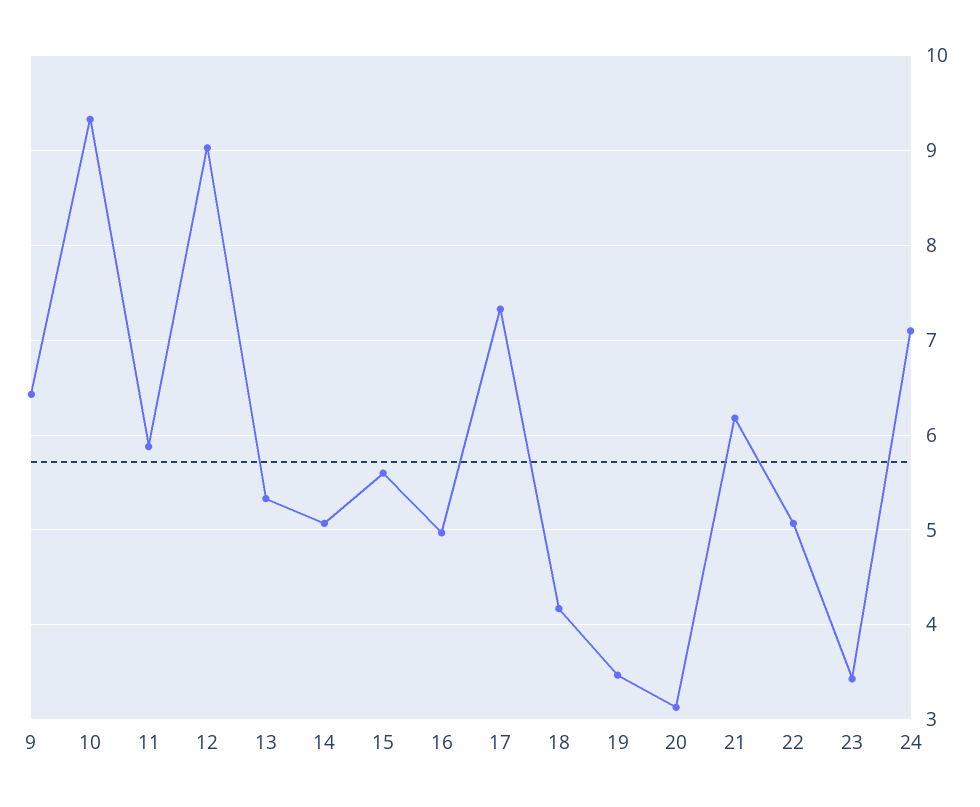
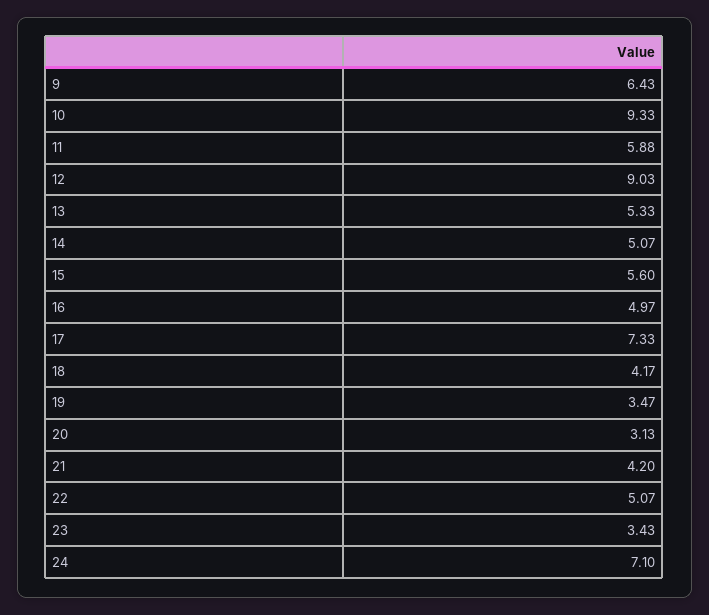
21: 6.2 -> 4.2

